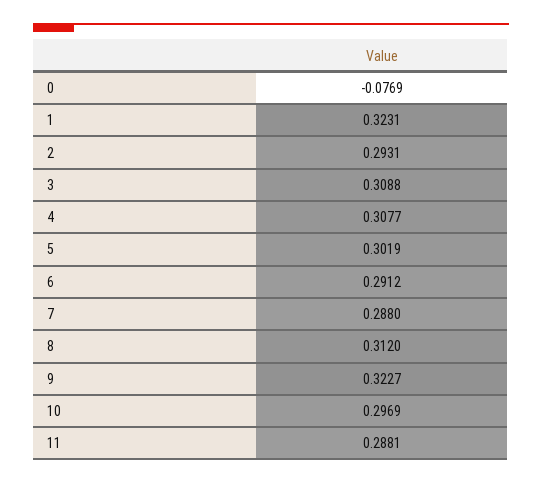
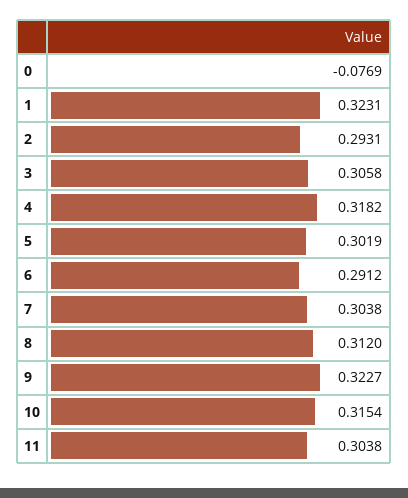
3: 0.3088 -> 0.3058
4: 0.3077 -> 0.3182
7: 0.288 -> 0.3038
10: 0.2969 -> 0.3154
11: 0.2881 -> 0.3038

